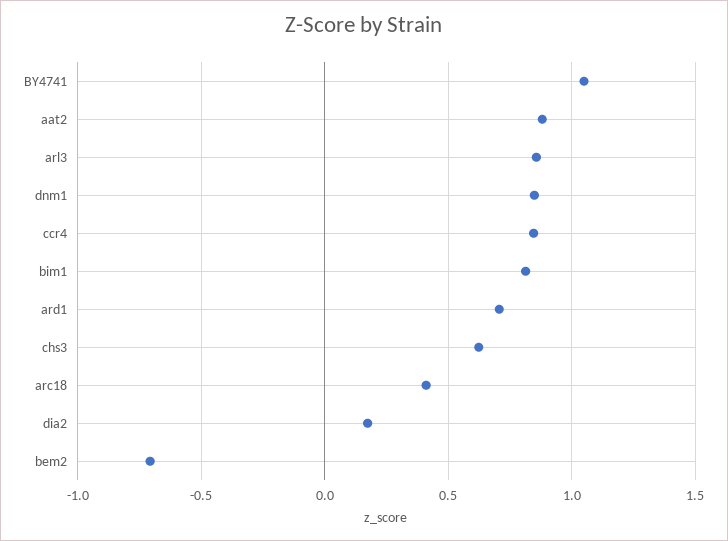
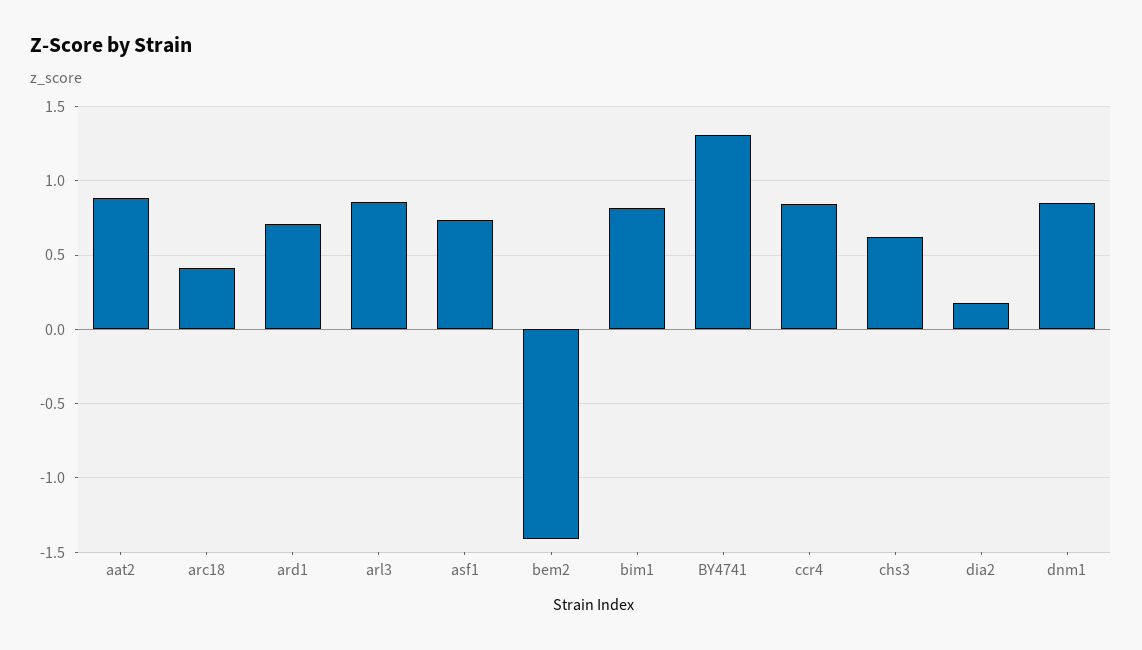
BY4741: 1.05 -> 1.3
bem2: -0.7 -> -1.4
asf1: none -> 0.75

